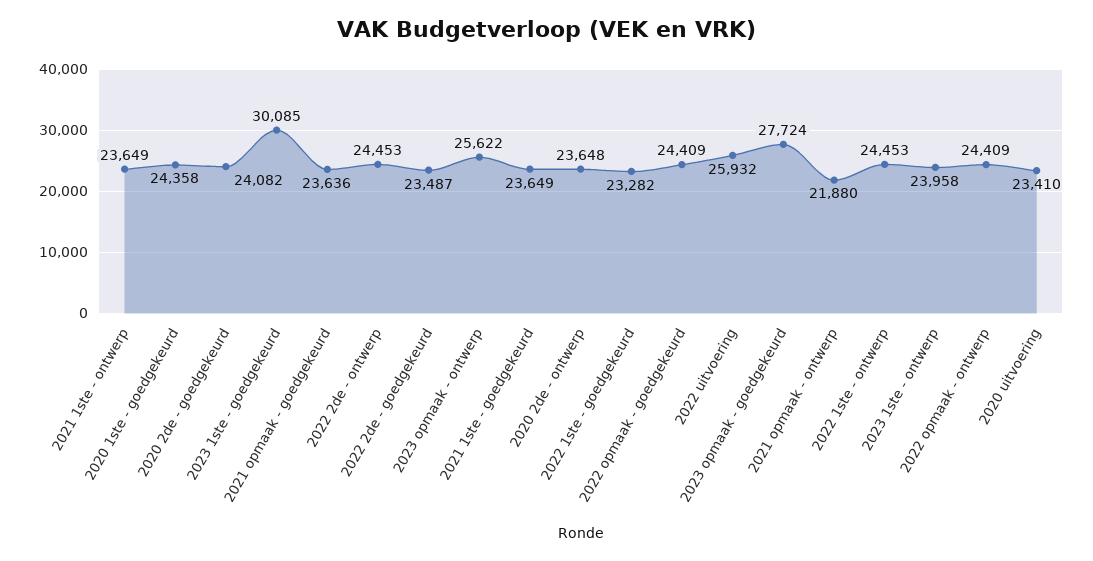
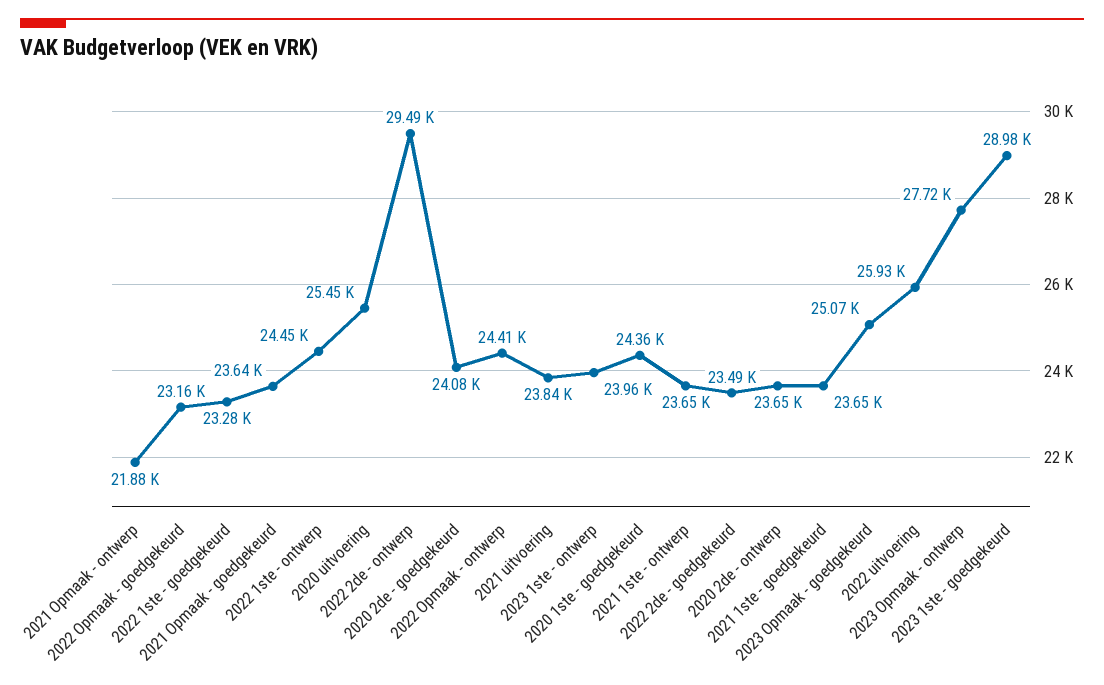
2023 1ste - goedgekeurd: 30085 -> 28980
2022 2de - ontwerp: 24453 -> 29490
2023 opmaak - ontwerp: 25622 -> 27720
2022 opmaak - goedgekeurd: 24409 -> 23160
2023 opmaak - goedgekeurd: 27724 -> 25070
2020 uitvoering: 23410 -> 25450
2021 uitvoering: none -> 23840

